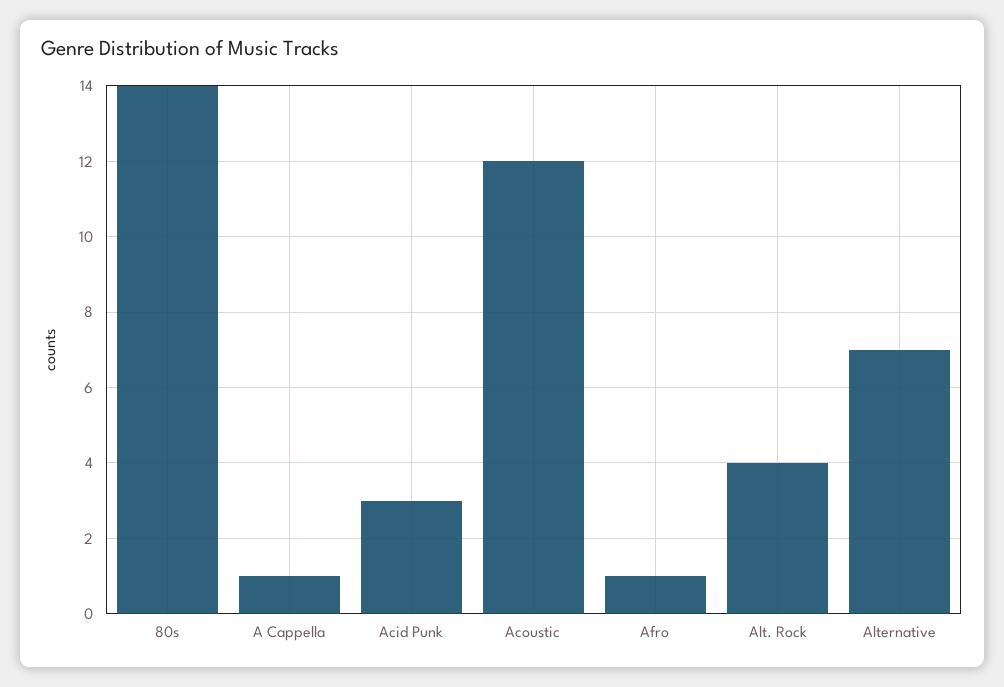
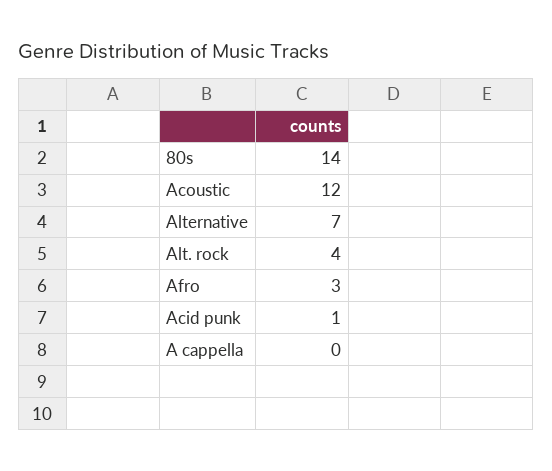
A Cappella: 1 -> 0
Acid Punk: 3 -> 1
Afro: 1 -> 3

